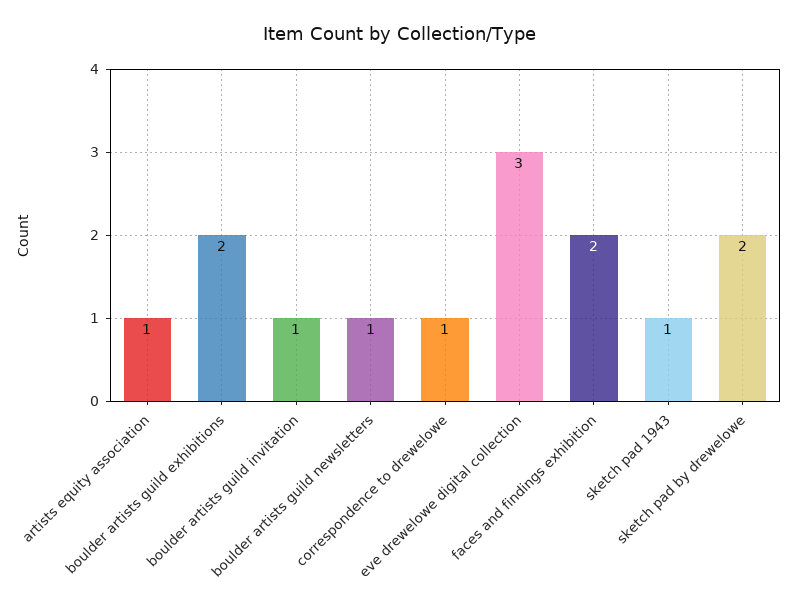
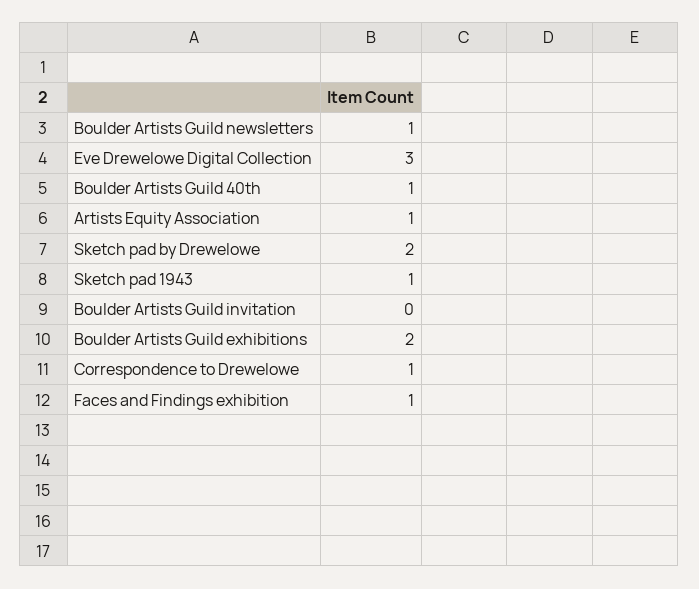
boulder artists guild invitation: 1 -> 0
faces and findings exhibition: 2 -> 1
Boulder Artists Guild 40th: none -> 1

